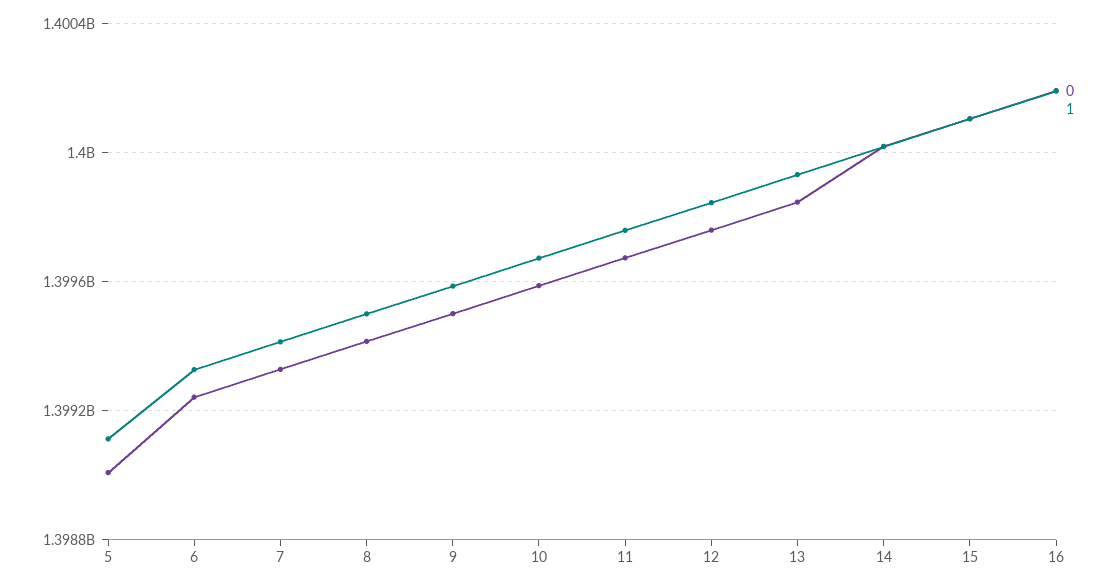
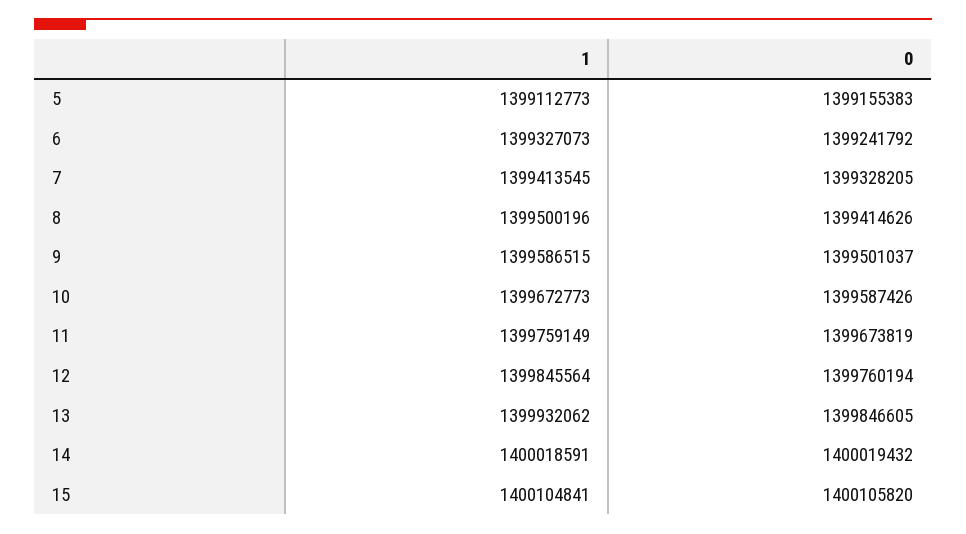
0, 5: 1399000000 -> 1399155383
0, 16: 1400200000 -> none
1, 16: 1400200000 -> none

